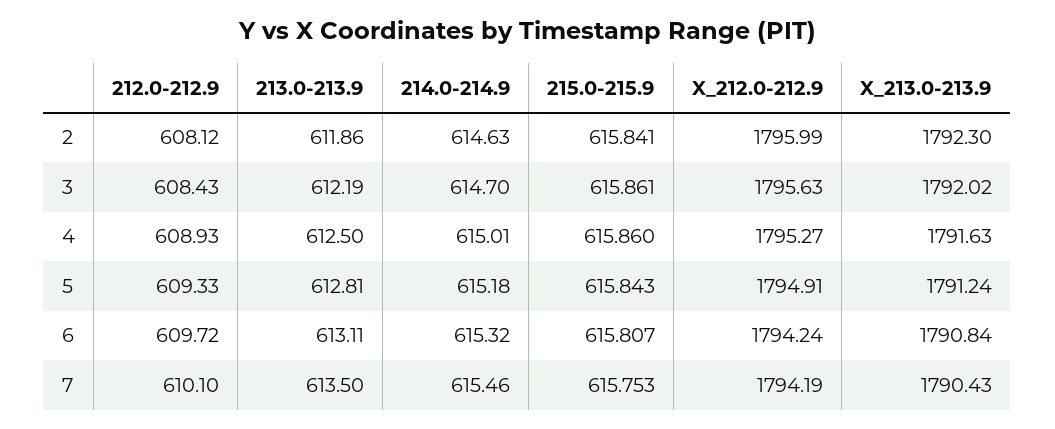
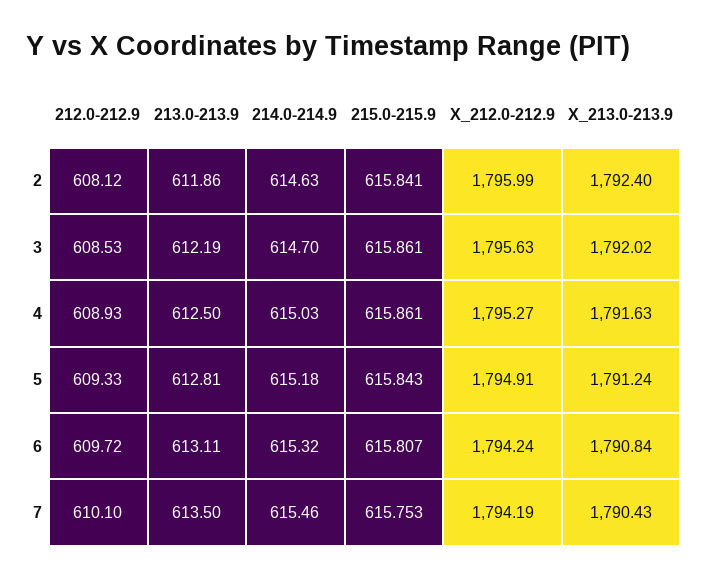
X_213.0-213.9, 2: 1792.3 -> 1792.4
212.0-212.9, 3: 608.43 -> 608.53
214.0-214.9, 4: 615.01 -> 615.03
215.0-215.9, 4: 615.86 -> 615.861

